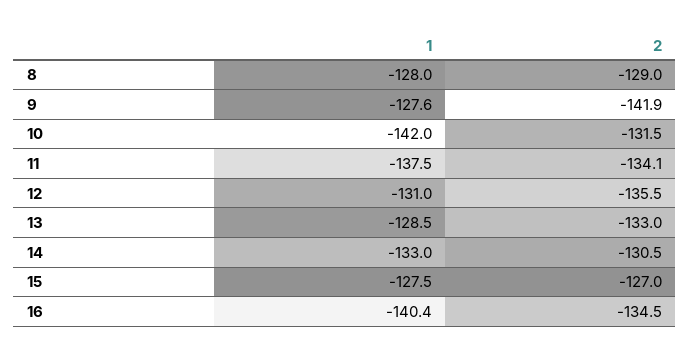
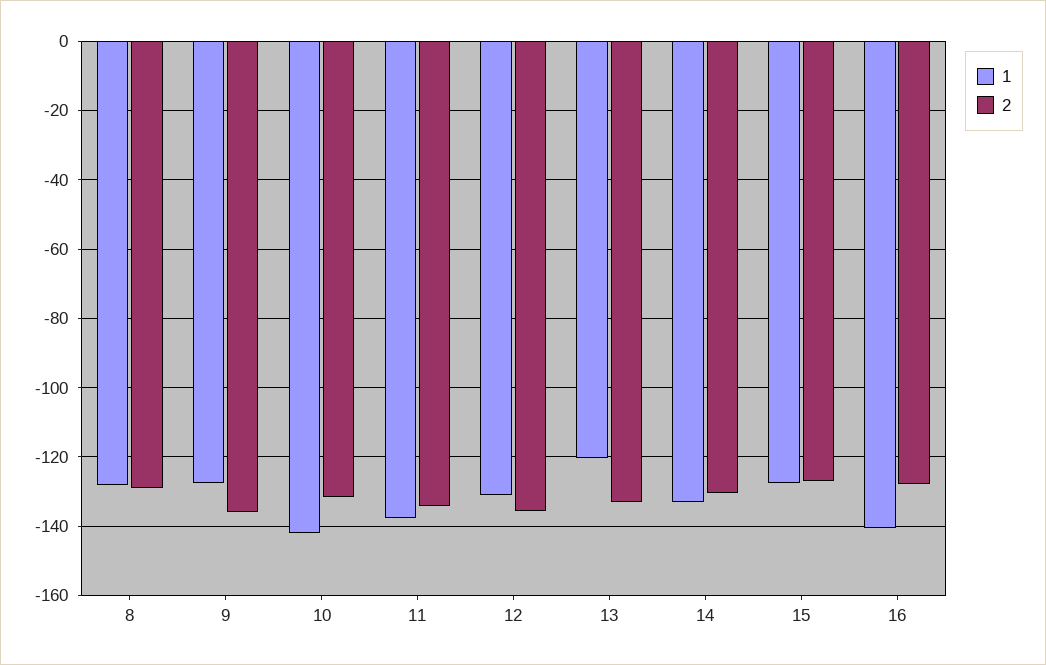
2, 9: -141.9 -> -136
1, 13: -128.5 -> -120
2, 16: -134.5 -> -128

